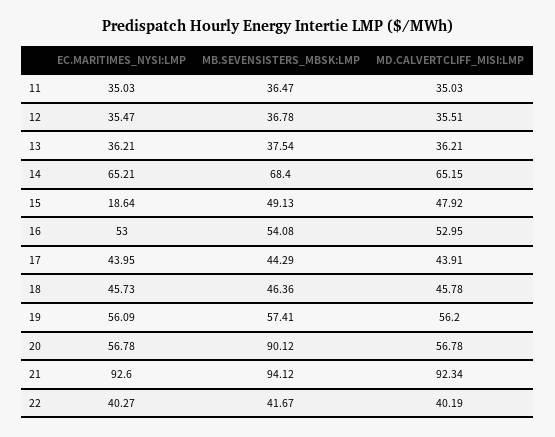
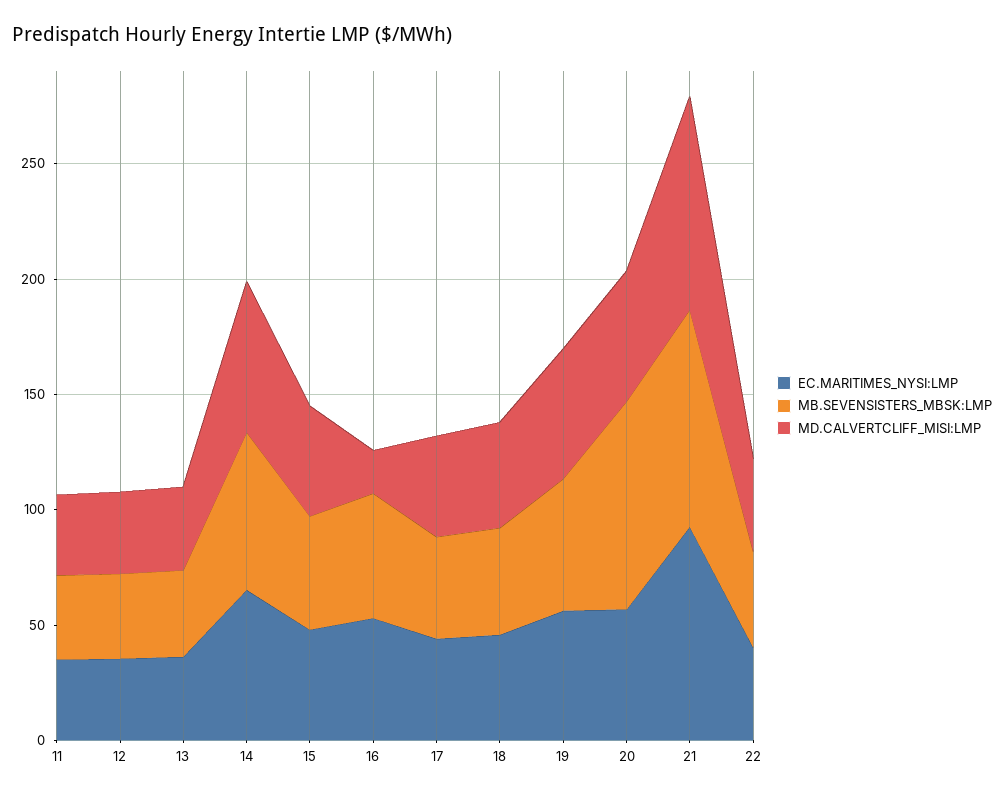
EC.MARITIMES_NYSI:LMP, 15: 18.64 -> 50
MD.CALVERTCLIFF_MISI:LMP, 16: 52.95 -> 20

